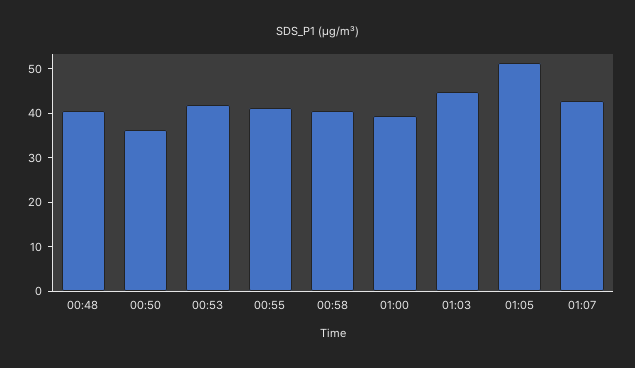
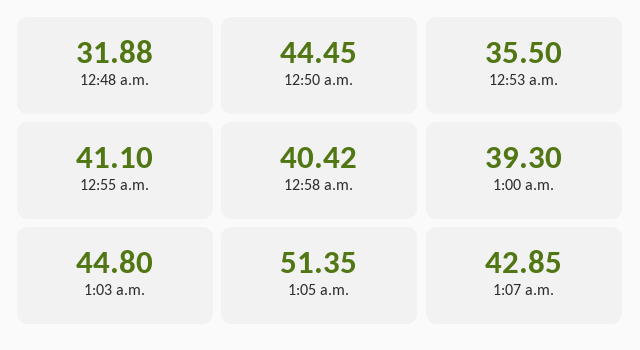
00:48: 40 -> 31.88
00:50: 36 -> 44.45
00:53: 42 -> 35.5

